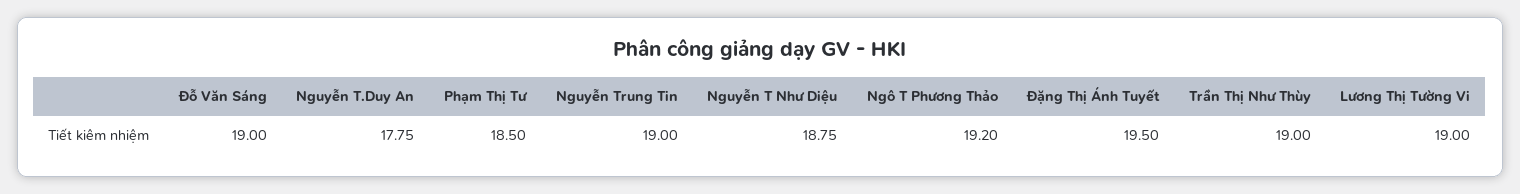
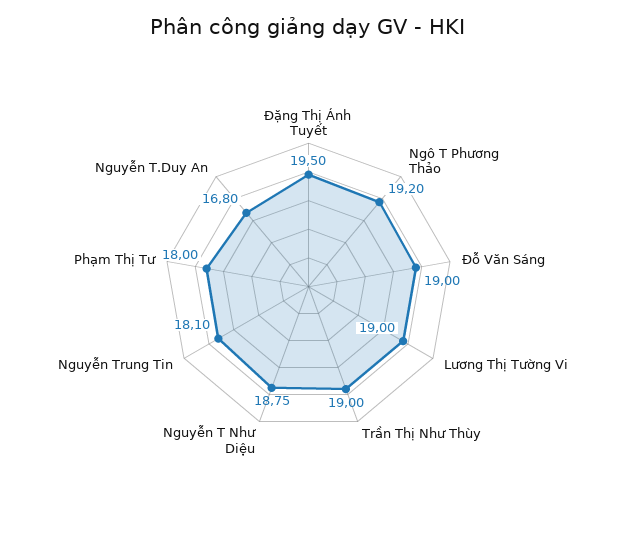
Nguyễn T.Duy An: 17.75 -> 16.8
Phạm Thị Tư: 18.5 -> 18
Nguyễn Trung Tin: 19 -> 18.1

